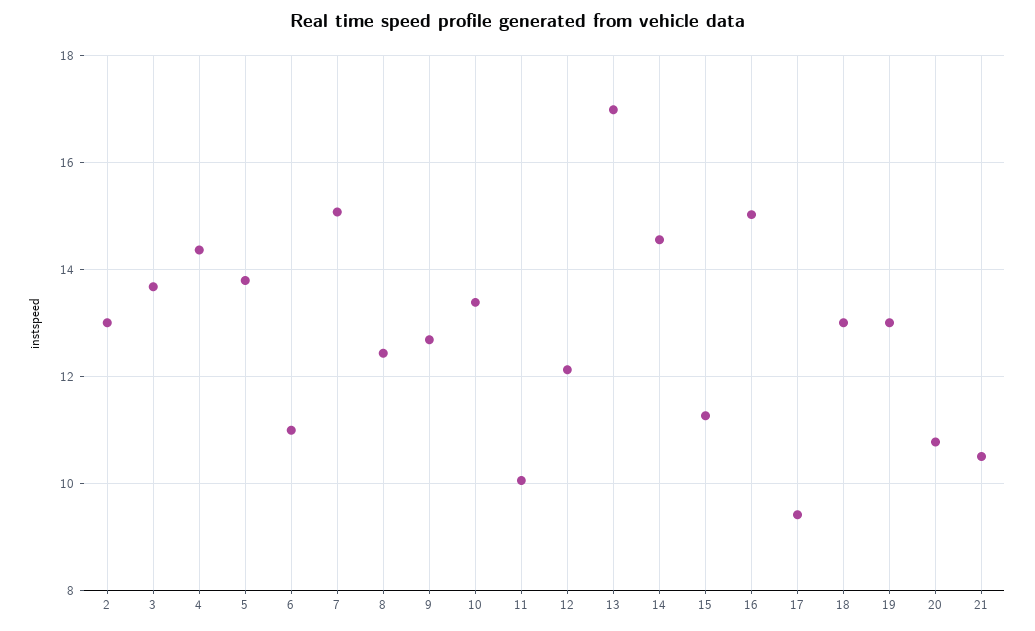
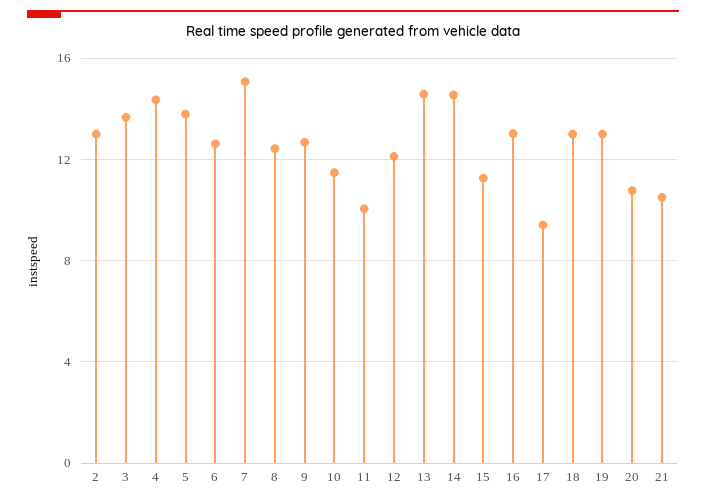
6: 11 -> 12.5
10: 13.4 -> 11.5
13: 17 -> 14.5
16: 15 -> 13

